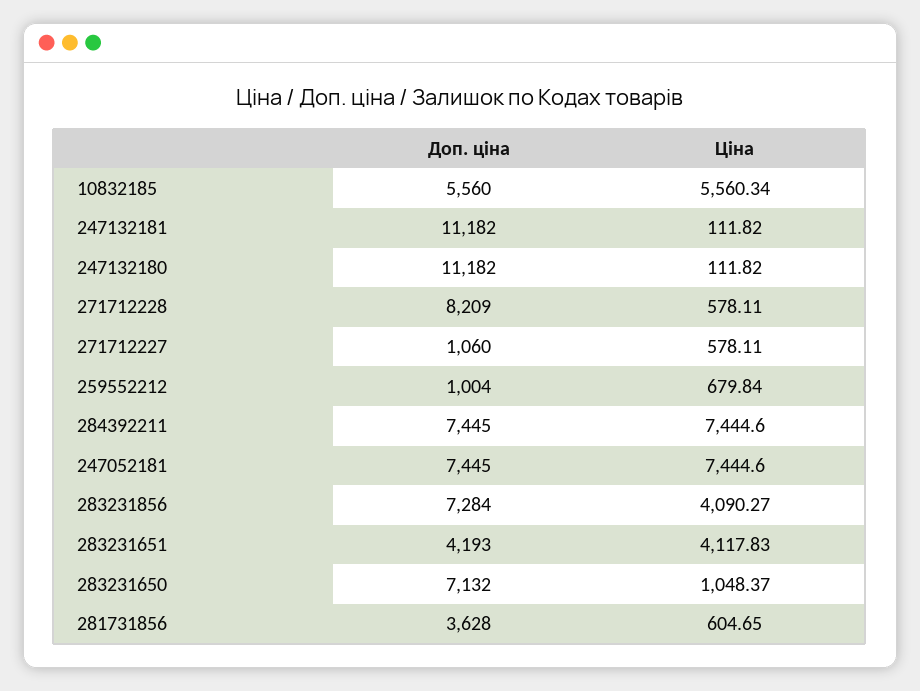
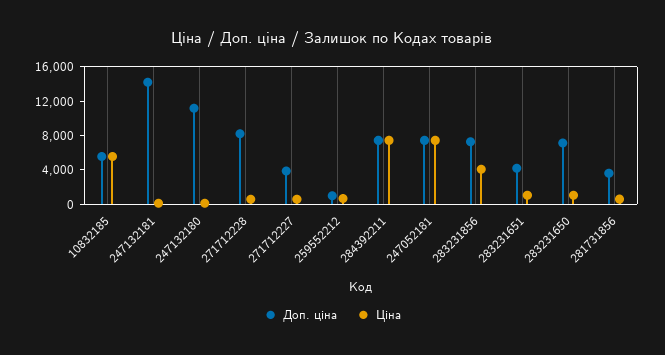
Доп. ціна, 247132181: 11182 -> 14000
Доп. ціна, 271712227: 1060 -> 4000
Ціна, 283231651: 4117.83 -> 1000

